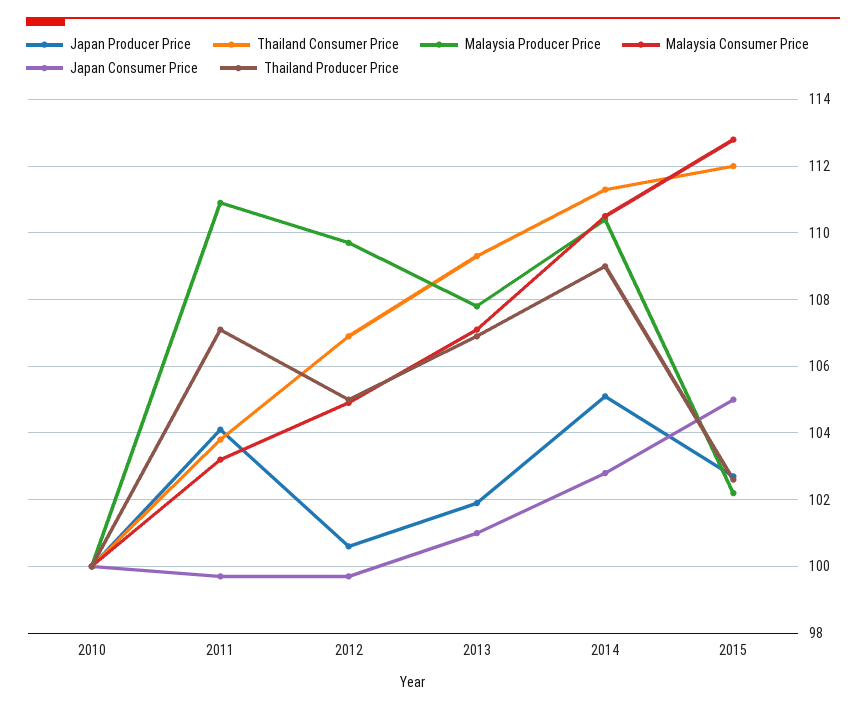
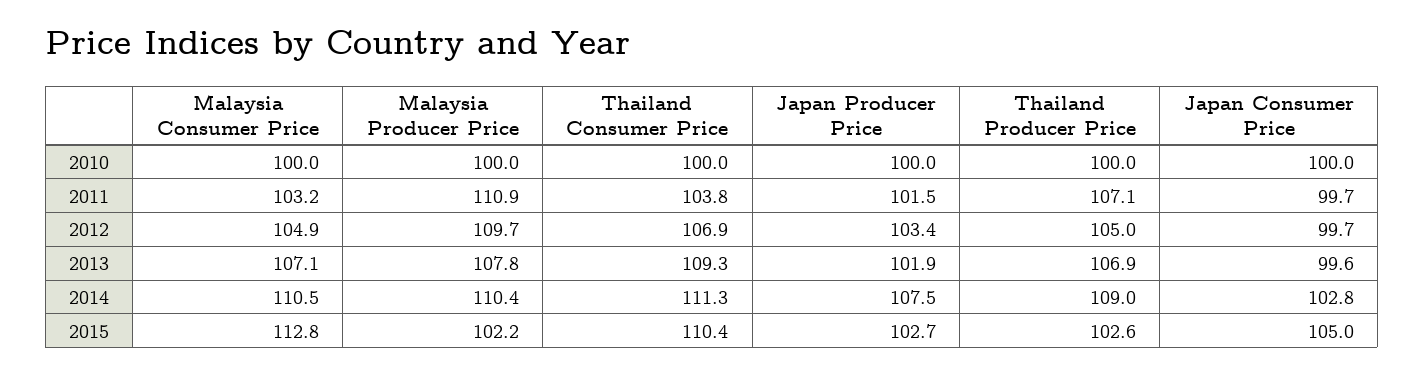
Japan Producer Price, 2011: 104 -> 101.5
Japan Producer Price, 2012: 100.5 -> 103.4
Japan Consumer Price, 2013: 101 -> 99.6
Japan Producer Price, 2014: 105 -> 107.5
Thailand Consumer Price, 2015: 112 -> 110.4

